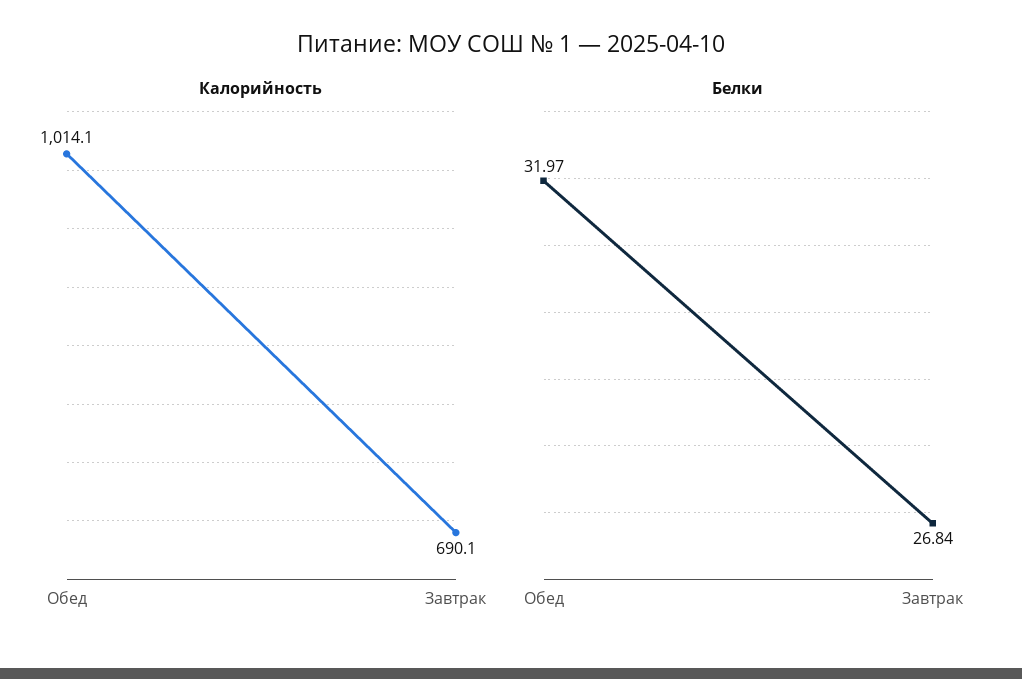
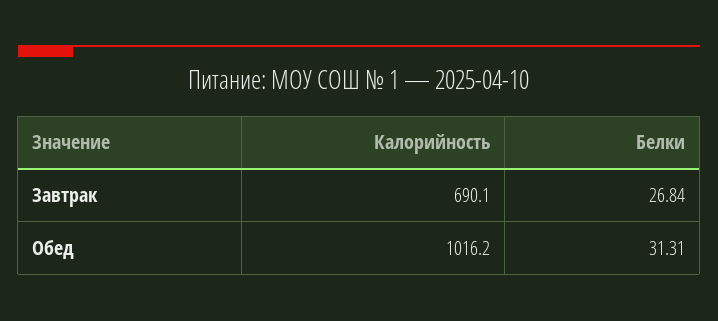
Калорийность, Обед: 1014.1 -> 1016.2
Белки, Обед: 31.97 -> 31.31

